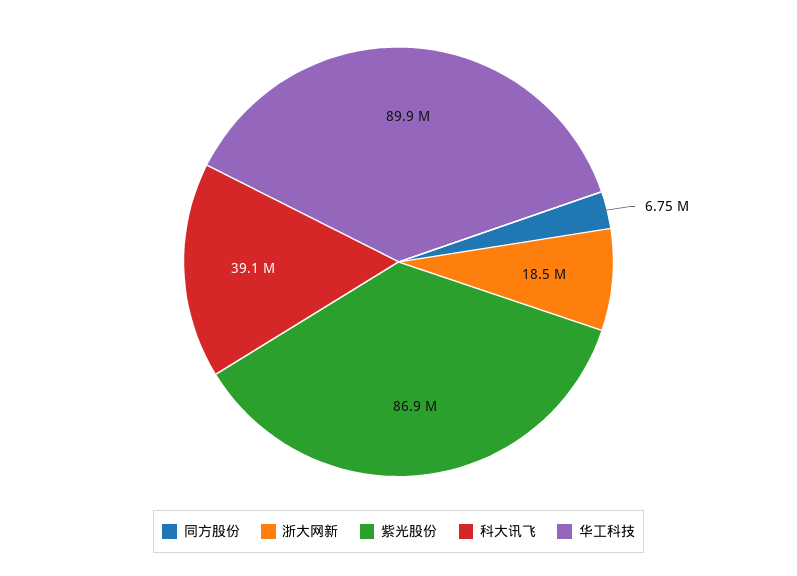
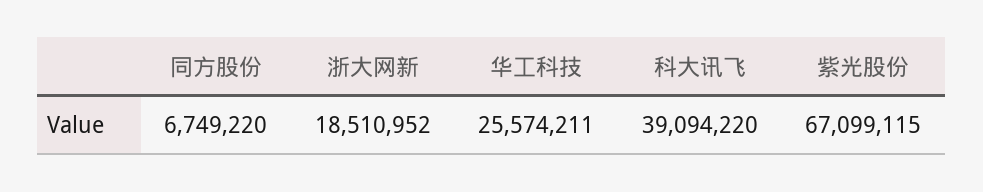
紫光股份: 86900000 -> 67099115
华工科技: 89900000 -> 25574211

